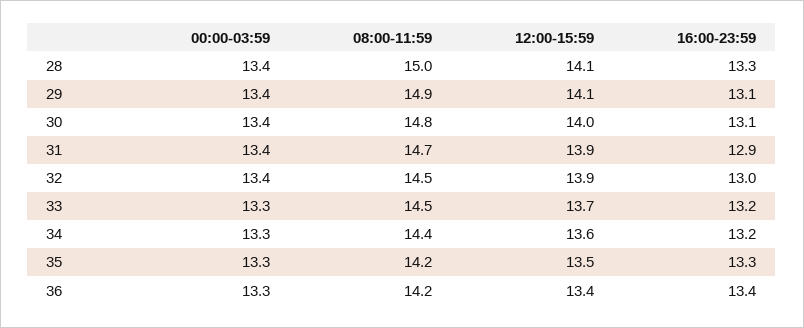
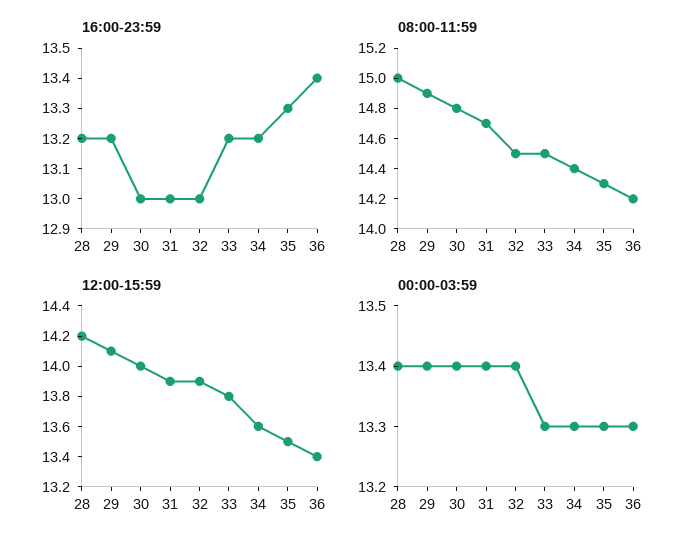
12:00-15:59, 28: 14.1 -> 14.2
16:00-23:59, 28: 13.3 -> 13.2
16:00-23:59, 29: 13.1 -> 13.2
16:00-23:59, 30: 13.1 -> 13
16:00-23:59, 31: 12.9 -> 13
12:00-15:59, 33: 13.7 -> 13.8
08:00-11:59, 35: 14.2 -> 14.3

